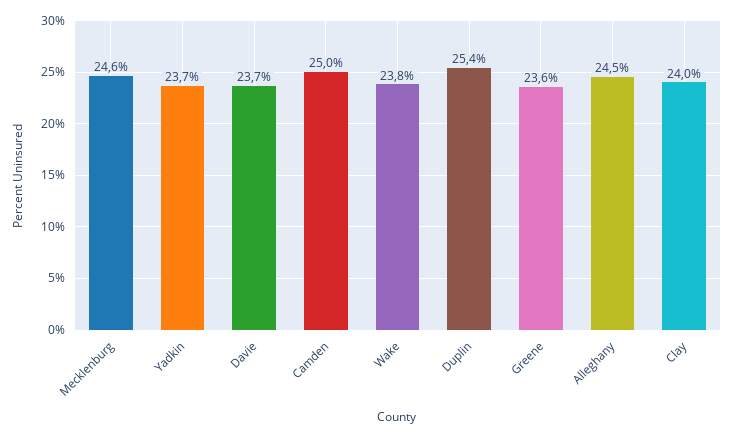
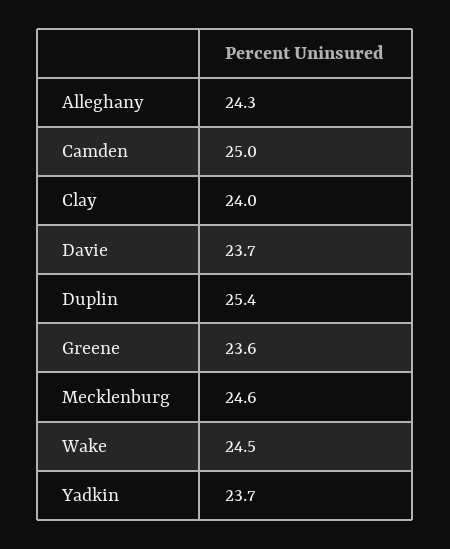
Wake: 23.8 -> 24.5
Alleghany: 24.5 -> 24.3

